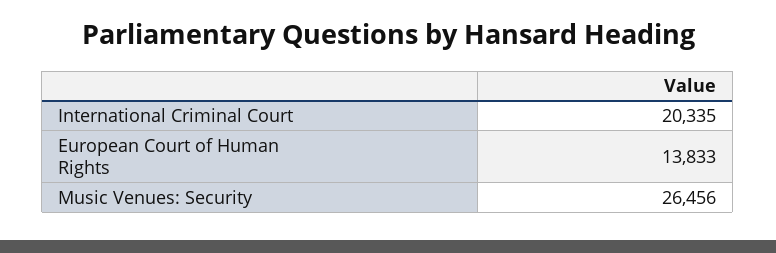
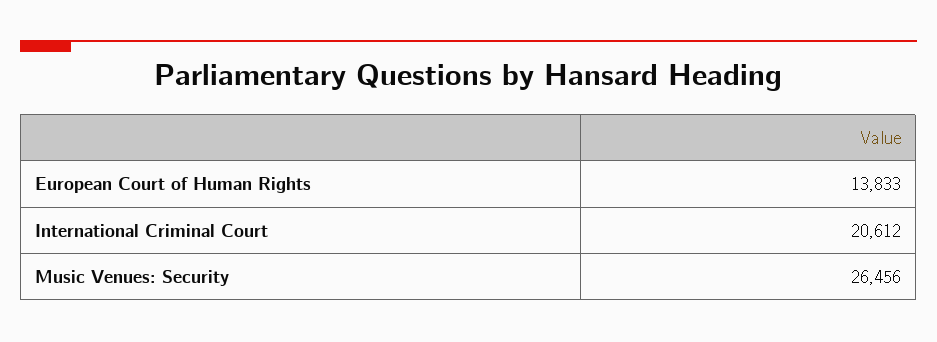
International Criminal Court: 20335 -> 20612

